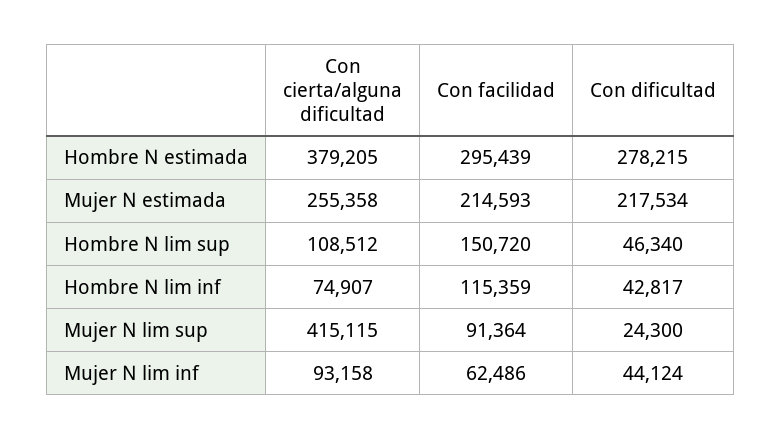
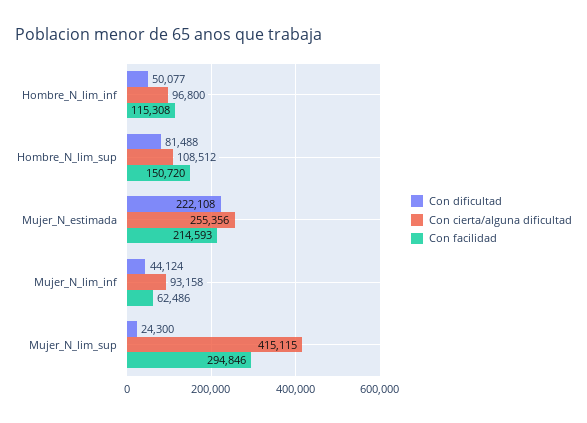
Con cierta/alguna dificultad, Hombre N estimada: 379205 -> none
Con facilidad, Hombre N estimada: 295439 -> none
Con dificultad, Hombre N estimada: 278215 -> none
Con cierta/alguna dificultad, Mujer N estimada: 255358 -> 255356
Con dificultad, Mujer N estimada: 217534 -> 222108
Con dificultad, Hombre N lim sup: 46340 -> 81488
Con cierta/alguna dificultad, Hombre N lim inf: 74907 -> 96800
Con facilidad, Hombre N lim inf: 115359 -> 115308
Con dificultad, Hombre N lim inf: 42817 -> 50077
Con facilidad, Mujer N lim sup: 91364 -> 294846

